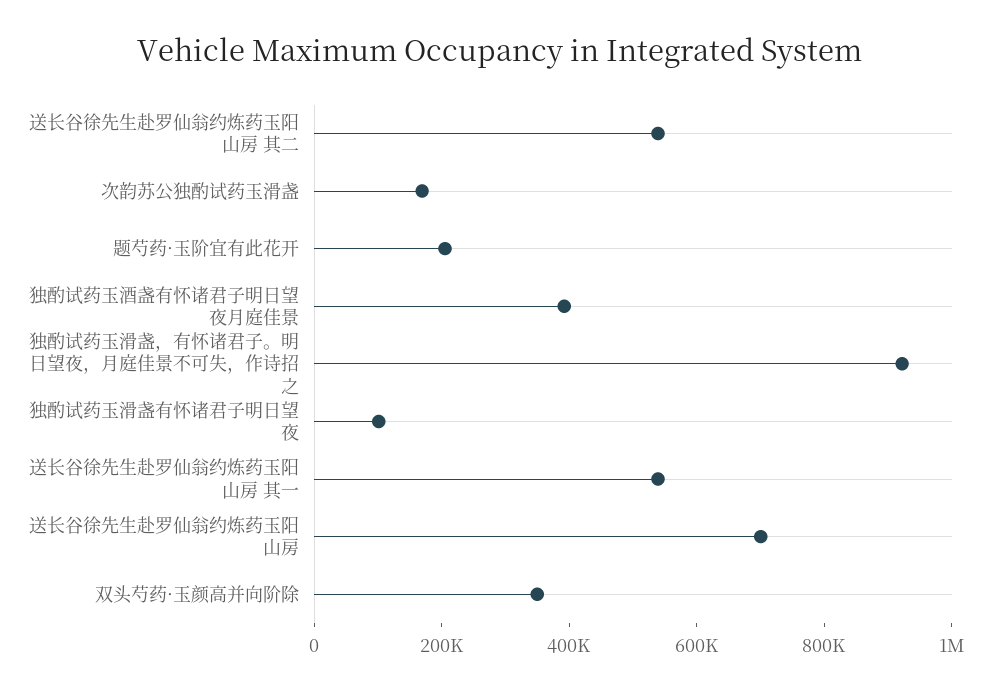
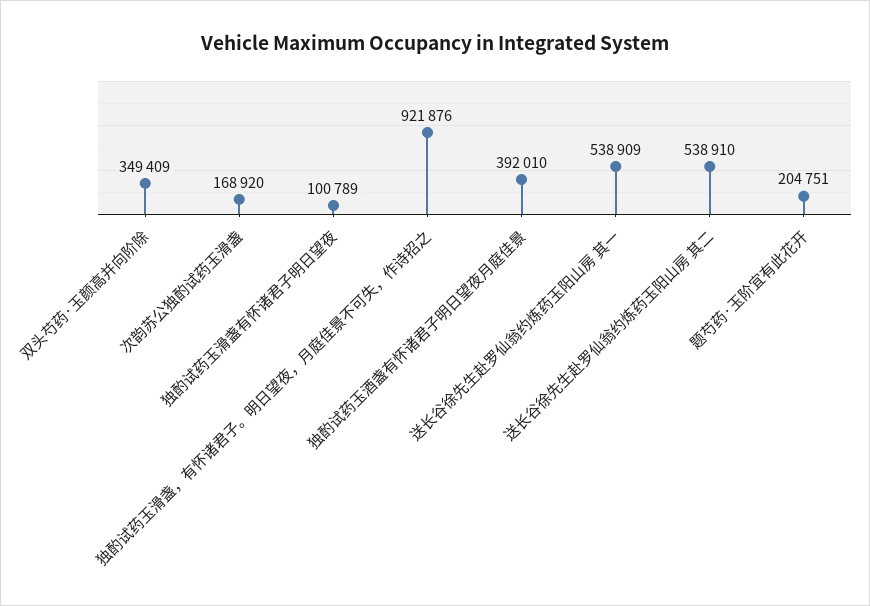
送长谷徐先生赴罗仙翁约炼药玉阳山房: 700000 -> none

